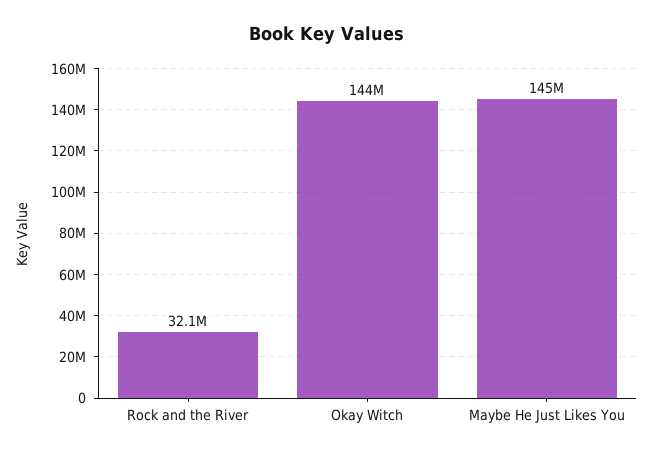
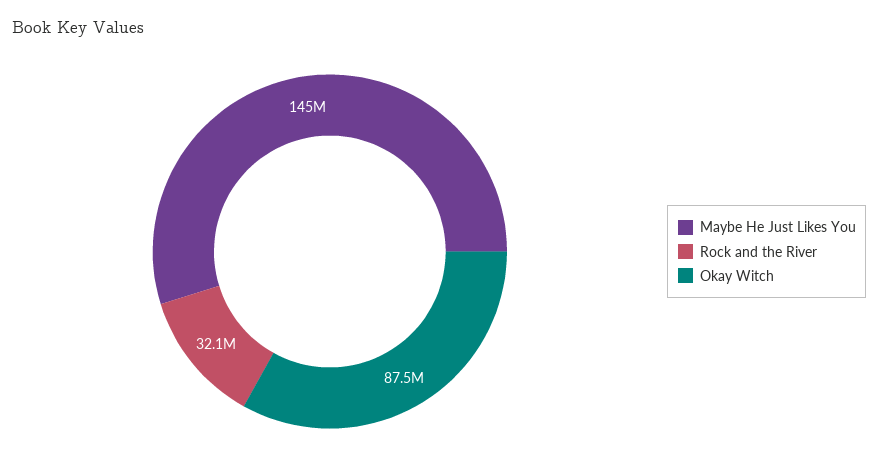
Okay Witch: 144000000 -> 87500000

